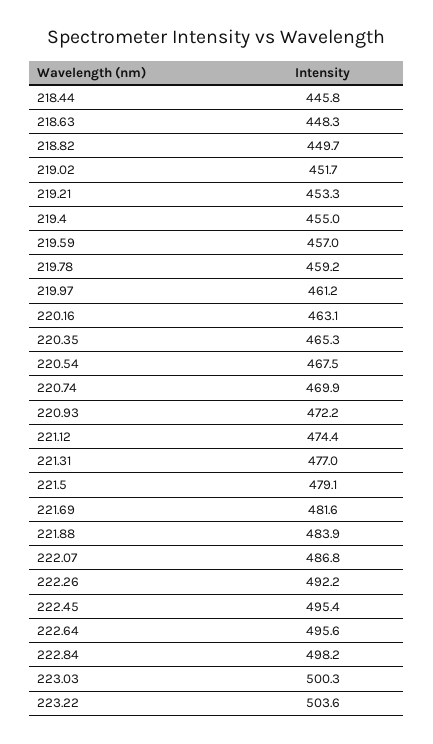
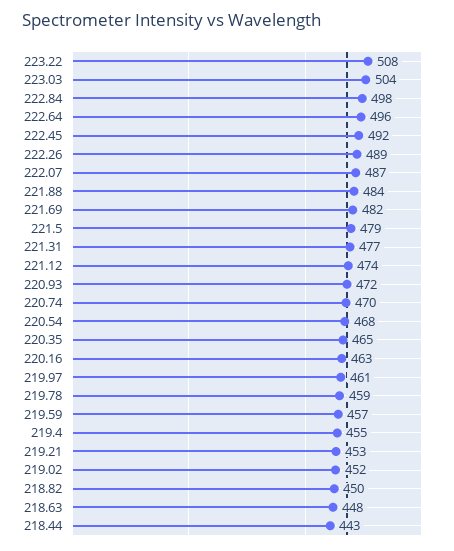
218.44: 445.8 -> 443
222.26: 492.2 -> 489
222.45: 495.4 -> 492
223.03: 500.3 -> 504
223.22: 503.6 -> 508

